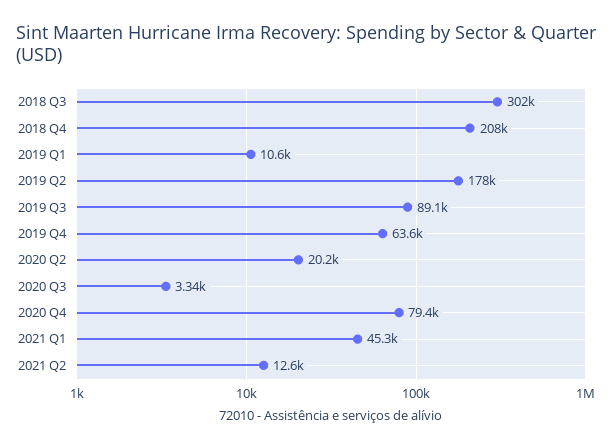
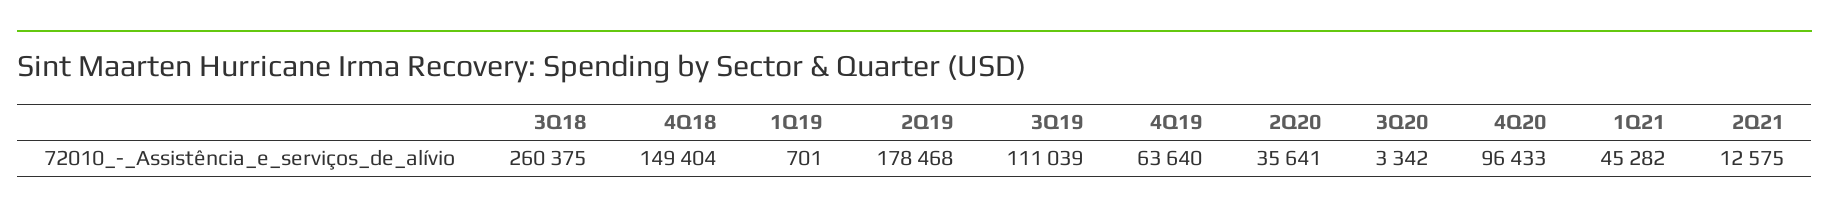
2018 Q3: 302000 -> 260375
2018 Q4: 208000 -> 149404
2019 Q1: 10600 -> 701
2019 Q3: 89100 -> 111039
2020 Q2: 20200 -> 35641
2020 Q4: 79400 -> 96433

